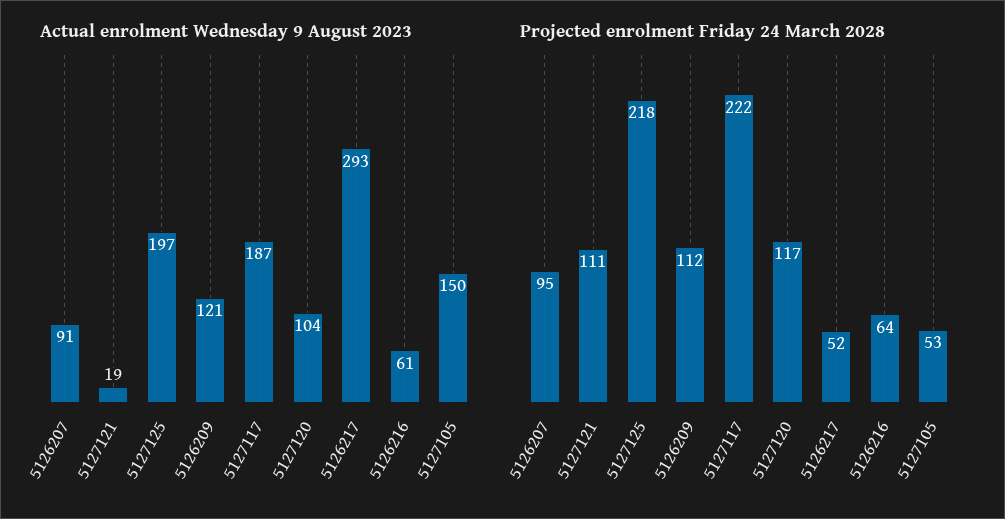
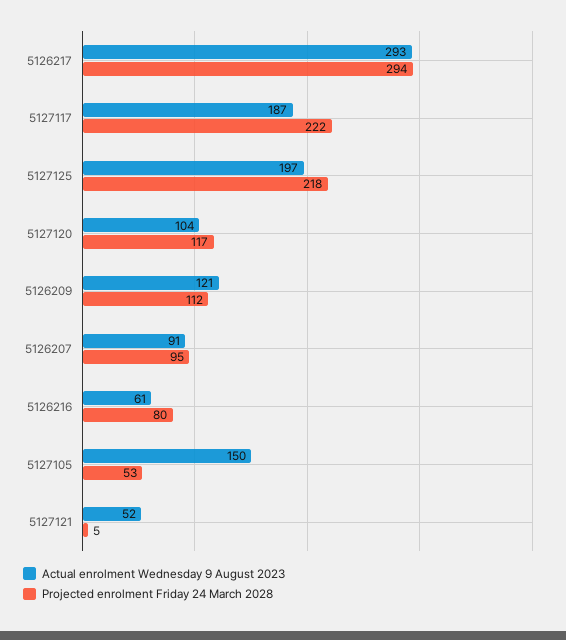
Actual enrolment Wednesday 9 August 2023, 5127121: 19 -> 52
Projected enrolment Friday 24 March 2028, 5127121: 111 -> 5
Projected enrolment Friday 24 March 2028, 5126217: 52 -> 294
Projected enrolment Friday 24 March 2028, 5126216: 64 -> 80

